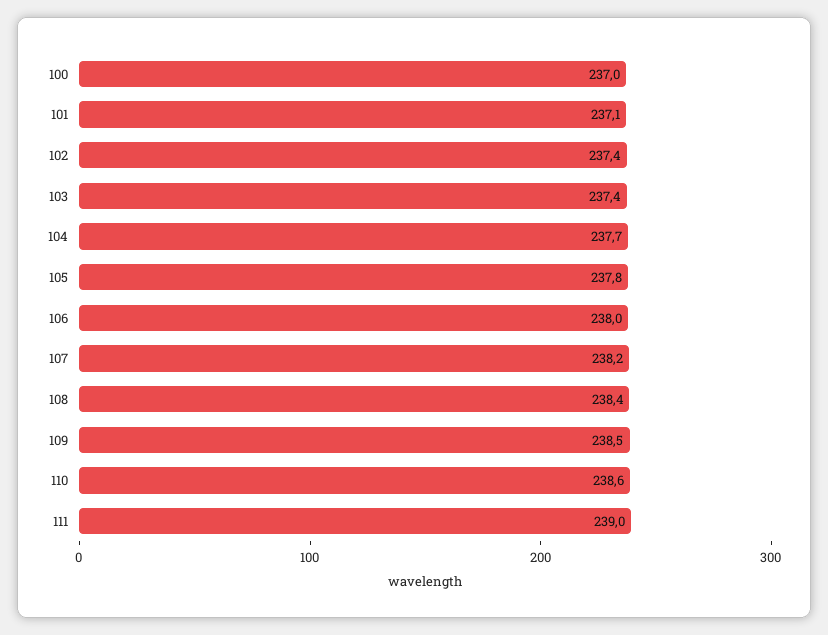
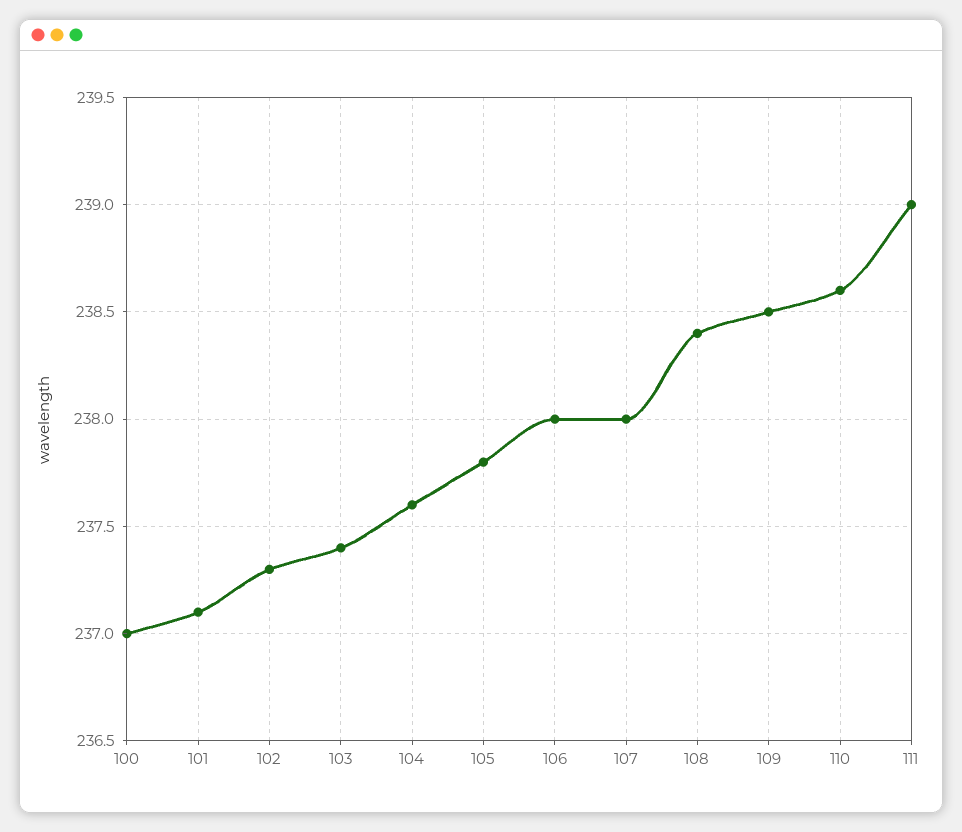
102: 237.4 -> 237.3
104: 237.7 -> 237.6
107: 238.2 -> 238

